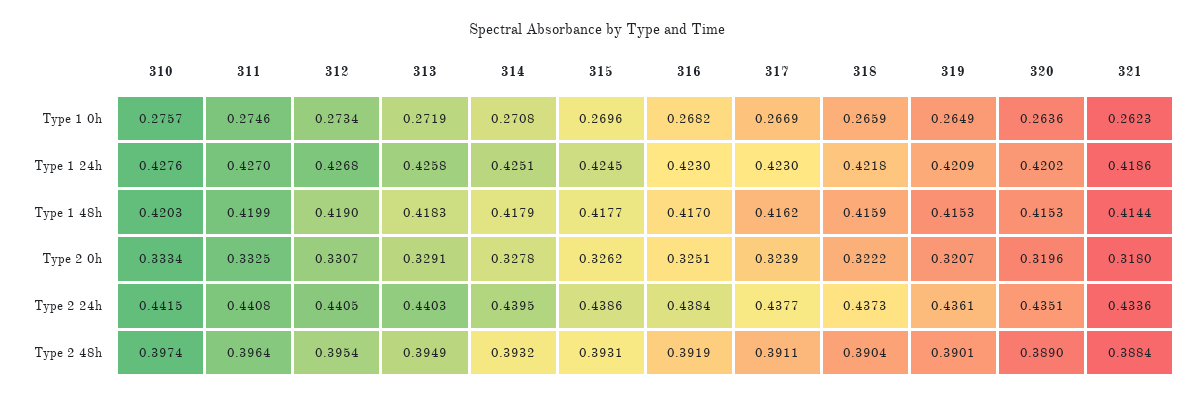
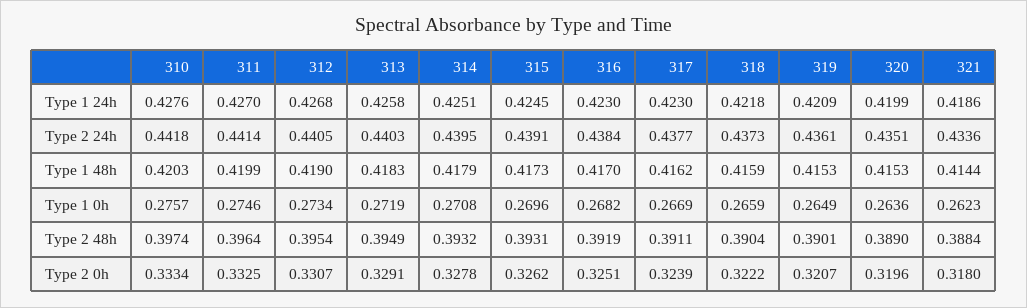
320, Type 1 24h: 0.4202 -> 0.4199
315, Type 1 48h: 0.4177 -> 0.4173
310, Type 2 24h: 0.4415 -> 0.4418
311, Type 2 24h: 0.4408 -> 0.4414
315, Type 2 24h: 0.4386 -> 0.4391

